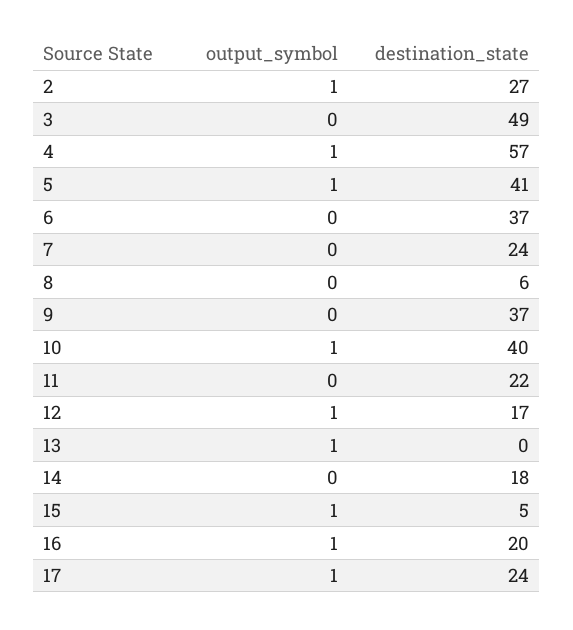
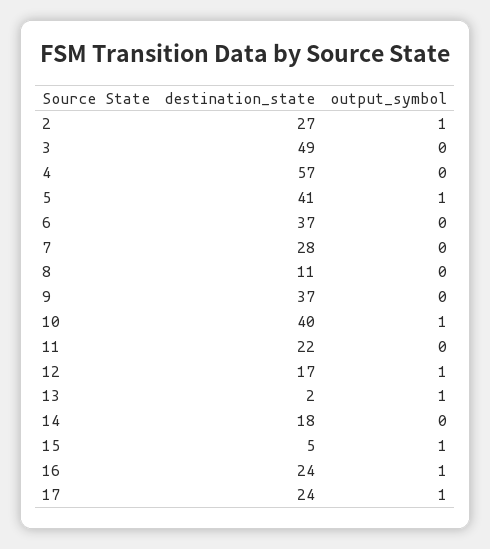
output_symbol, 4: 1 -> 0
destination_state, 7: 24 -> 28
destination_state, 8: 6 -> 11
destination_state, 13: 0 -> 2
destination_state, 16: 20 -> 24

